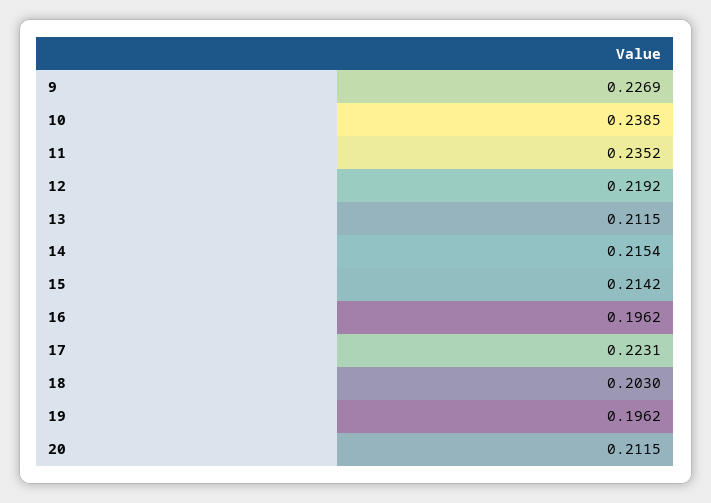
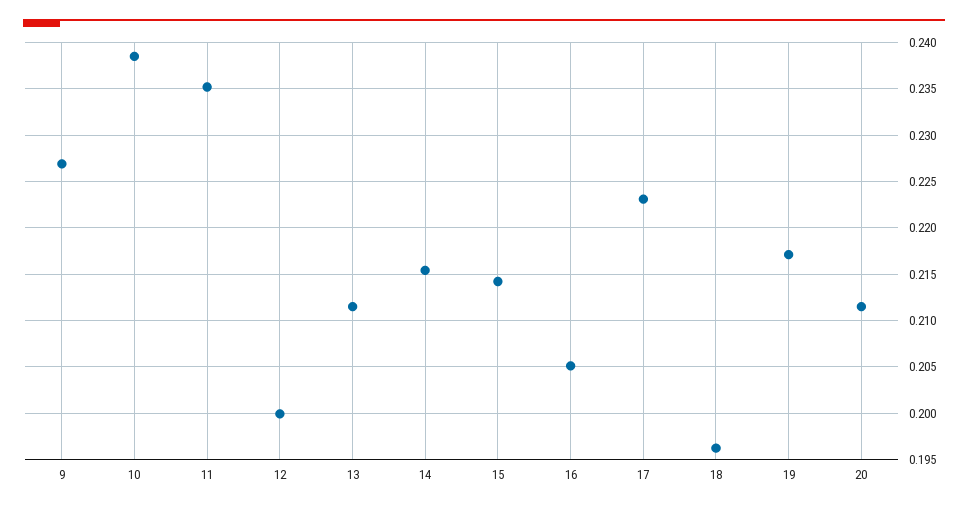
12: 0.2192 -> 0.2
16: 0.1962 -> 0.205
18: 0.203 -> 0.196
19: 0.1962 -> 0.217

